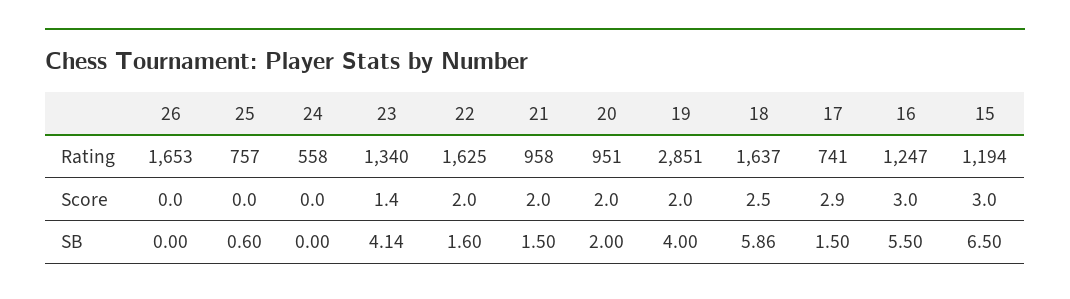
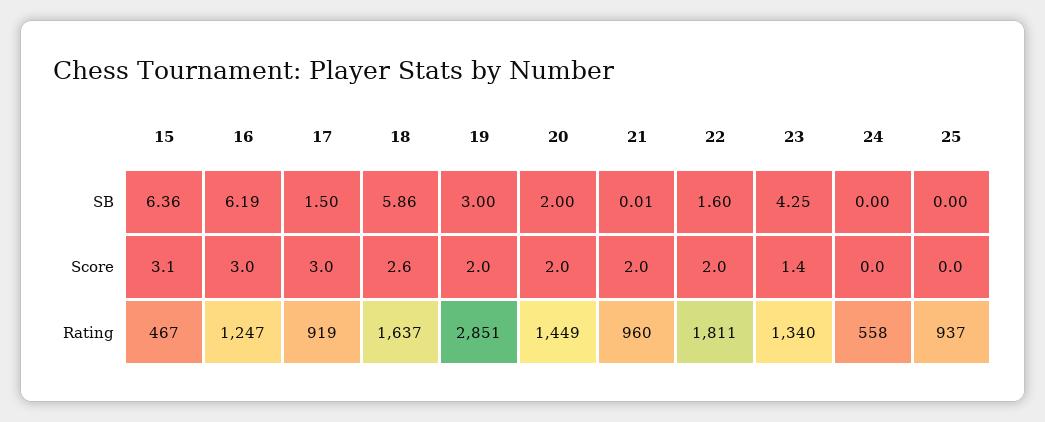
26, Rating: 1653 -> none
25, Rating: 757 -> 937
22, Rating: 1625 -> 1811
21, Rating: 958 -> 960
20, Rating: 951 -> 1449
17, Rating: 741 -> 919
15, Rating: 1194 -> 467
26, Score: 0 -> none
18, Score: 2.5 -> 2.6
17, Score: 2.9 -> 3
15, Score: 3 -> 3.1
26, SB: 0 -> none
25, SB: 0.6 -> 0
23, SB: 4.14 -> 4.25
21, SB: 1.5 -> 0.01
19, SB: 4 -> 3
16, SB: 5.5 -> 6.19
15, SB: 6.5 -> 6.36

